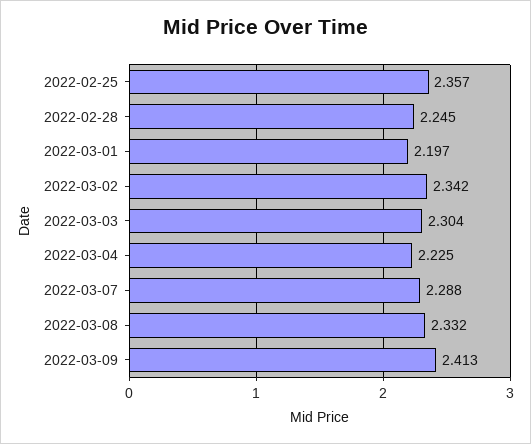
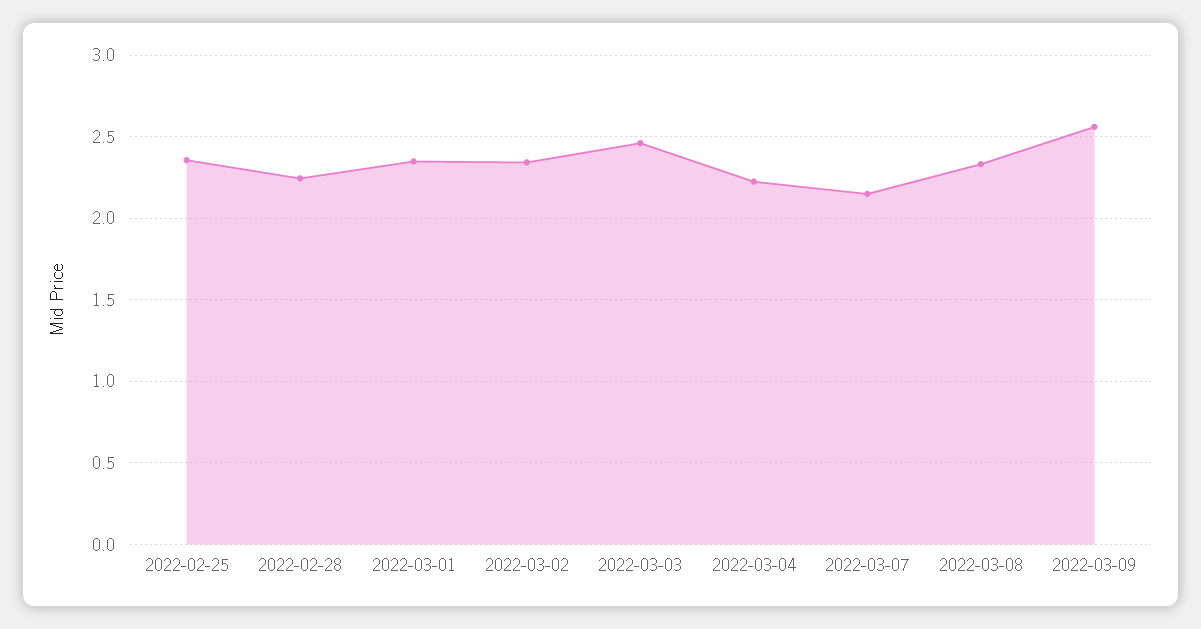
2022-03-01: 2.197 -> 2.35
2022-03-03: 2.304 -> 2.45
2022-03-07: 2.288 -> 2.15
2022-03-09: 2.413 -> 2.55

